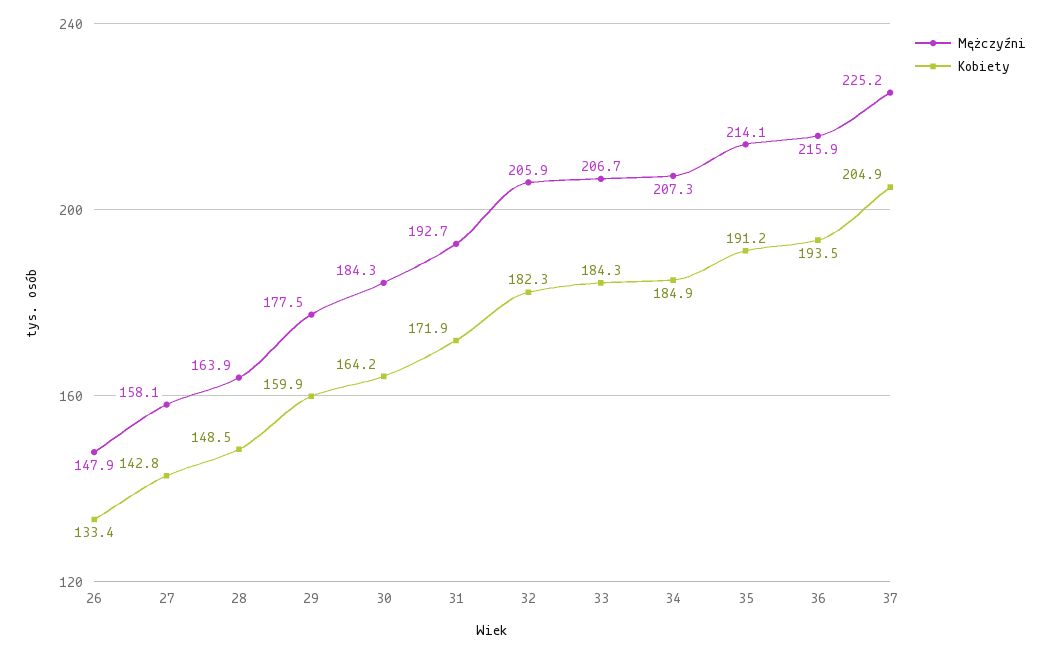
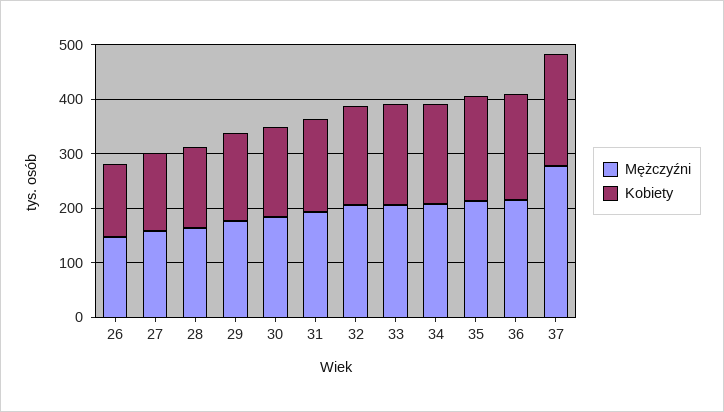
Mężczyźni, 37: 225.2 -> 280

